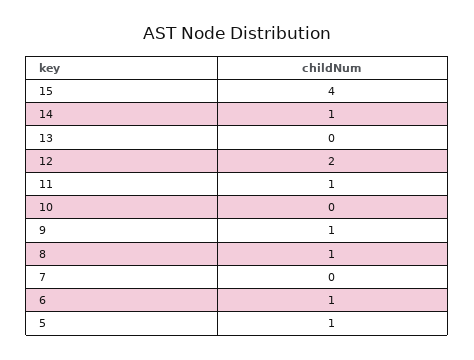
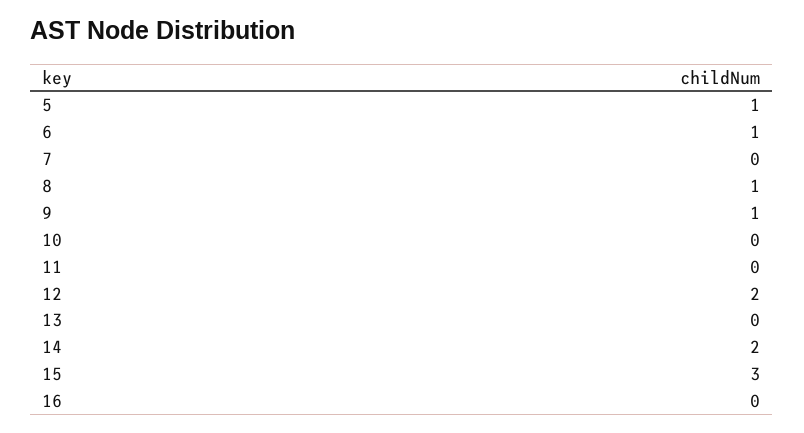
15: 4 -> 3
14: 1 -> 2
11: 1 -> 0
16: none -> 0

